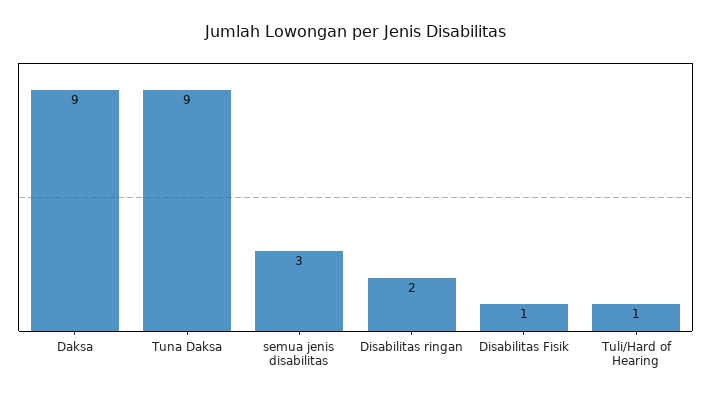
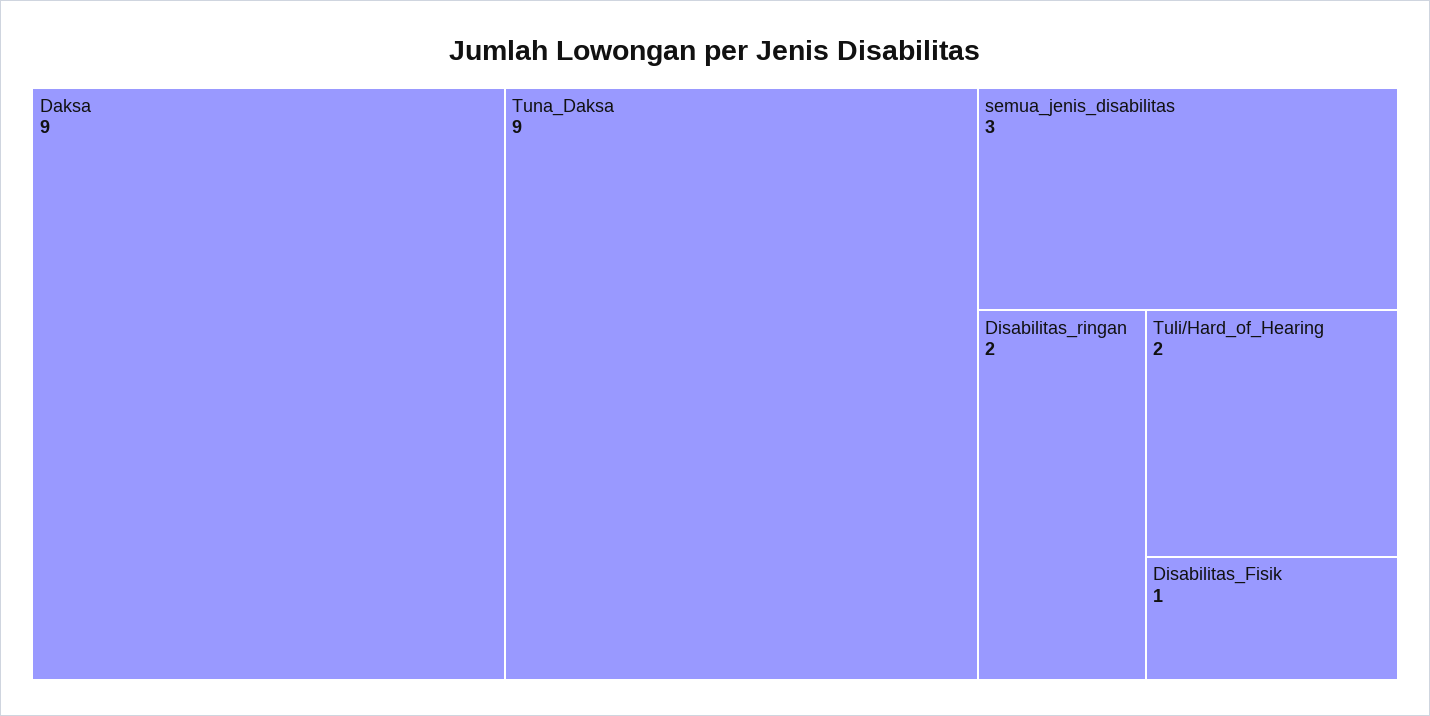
Tuli/Hard of Hearing: 1 -> 2

